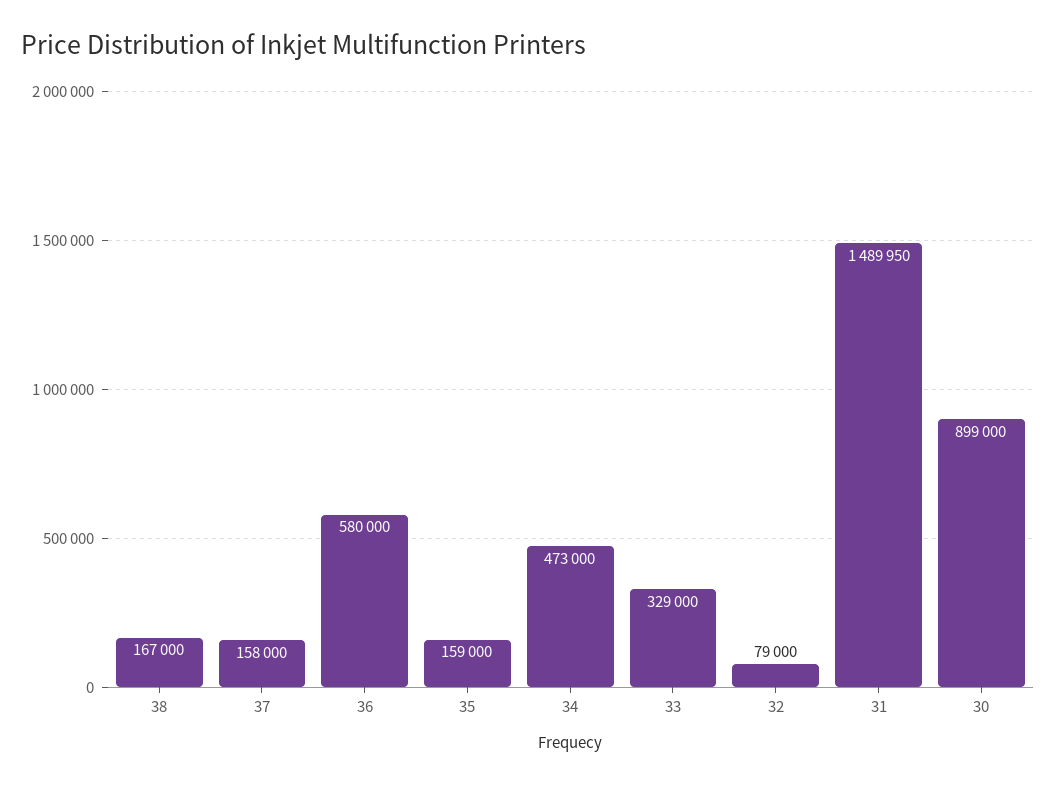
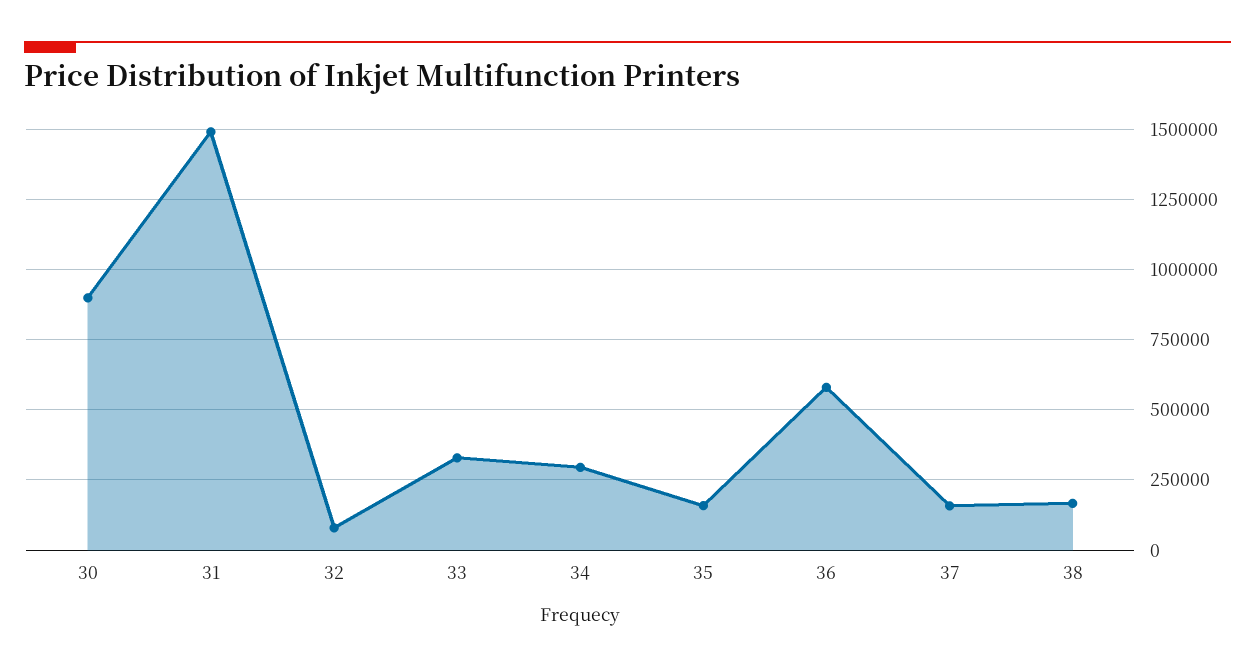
34: 473000 -> 300000

